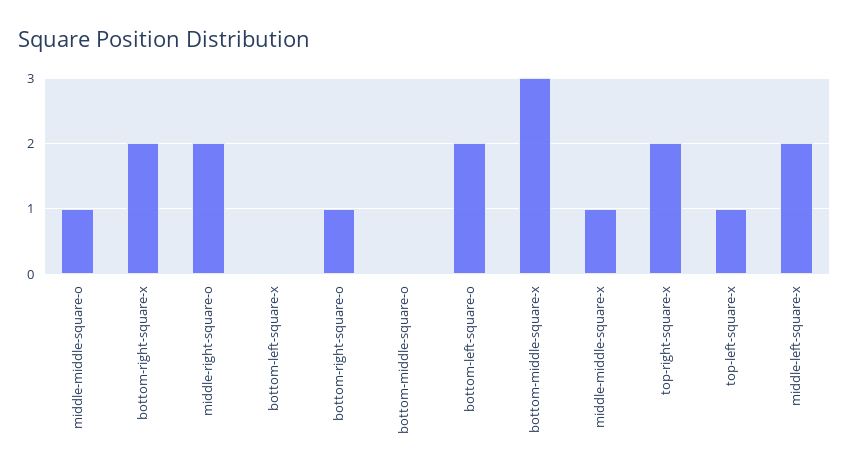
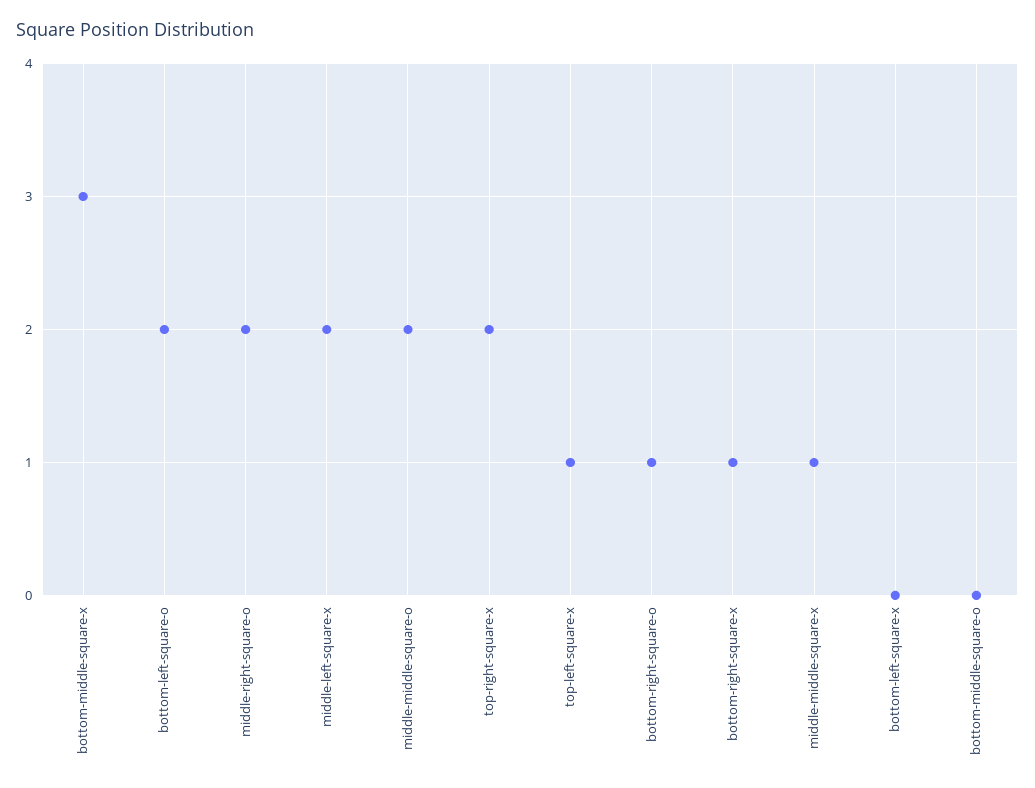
middle-middle-square-o: 1 -> 2
bottom-right-square-x: 2 -> 1

